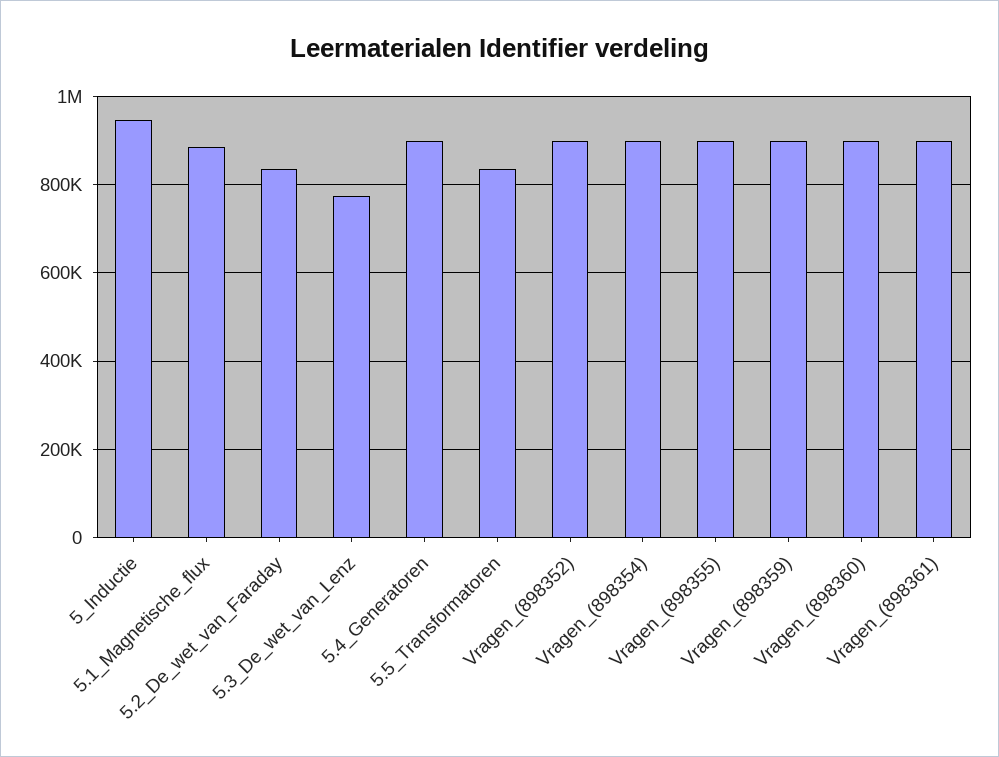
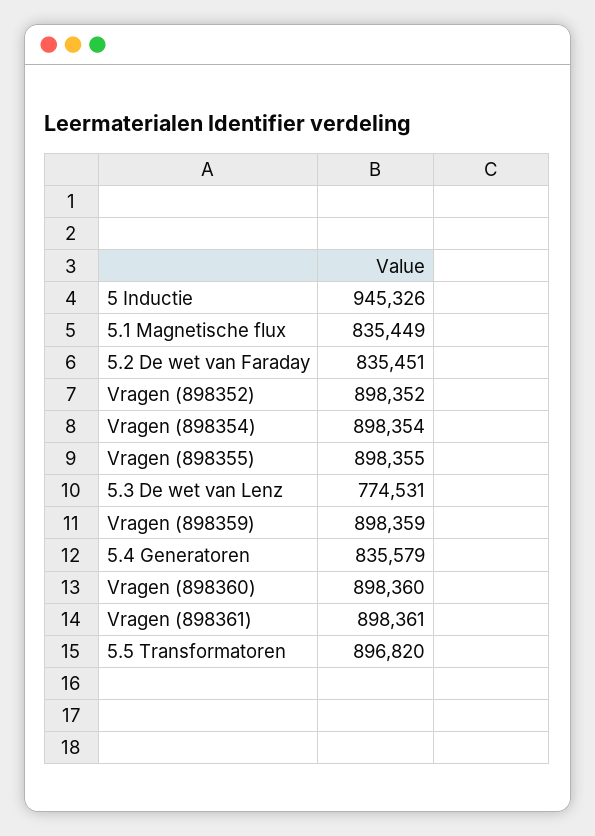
5.1_Magnetische_flux: 880000 -> 835449
5.4_Generatoren: 900000 -> 835579
5.5_Transformatoren: 840000 -> 896820

